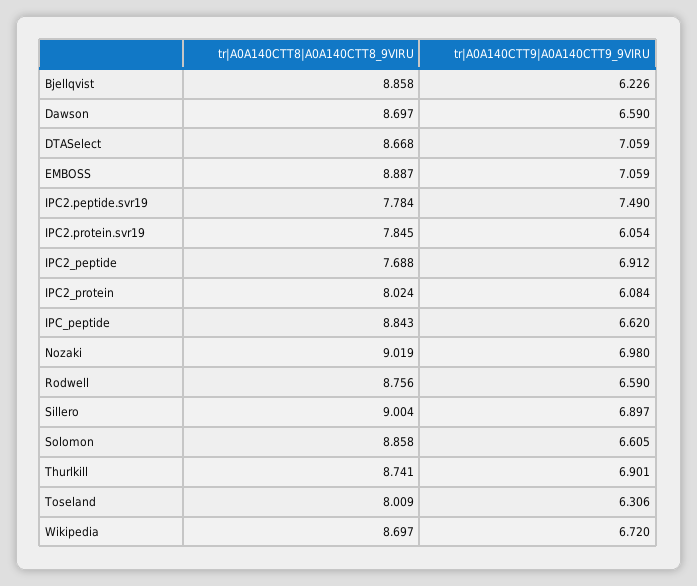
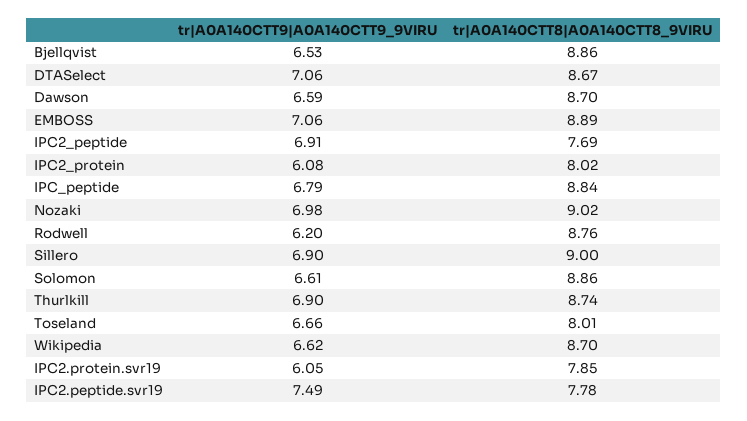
tr|A0A140CTT9|A0A140CTT9_9VIRU, Bjellqvist: 6.226 -> 6.53
tr|A0A140CTT9|A0A140CTT9_9VIRU, IPC_peptide: 6.62 -> 6.79
tr|A0A140CTT9|A0A140CTT9_9VIRU, Rodwell: 6.59 -> 6.2
tr|A0A140CTT9|A0A140CTT9_9VIRU, Toseland: 6.306 -> 6.66
tr|A0A140CTT9|A0A140CTT9_9VIRU, Wikipedia: 6.72 -> 6.62

